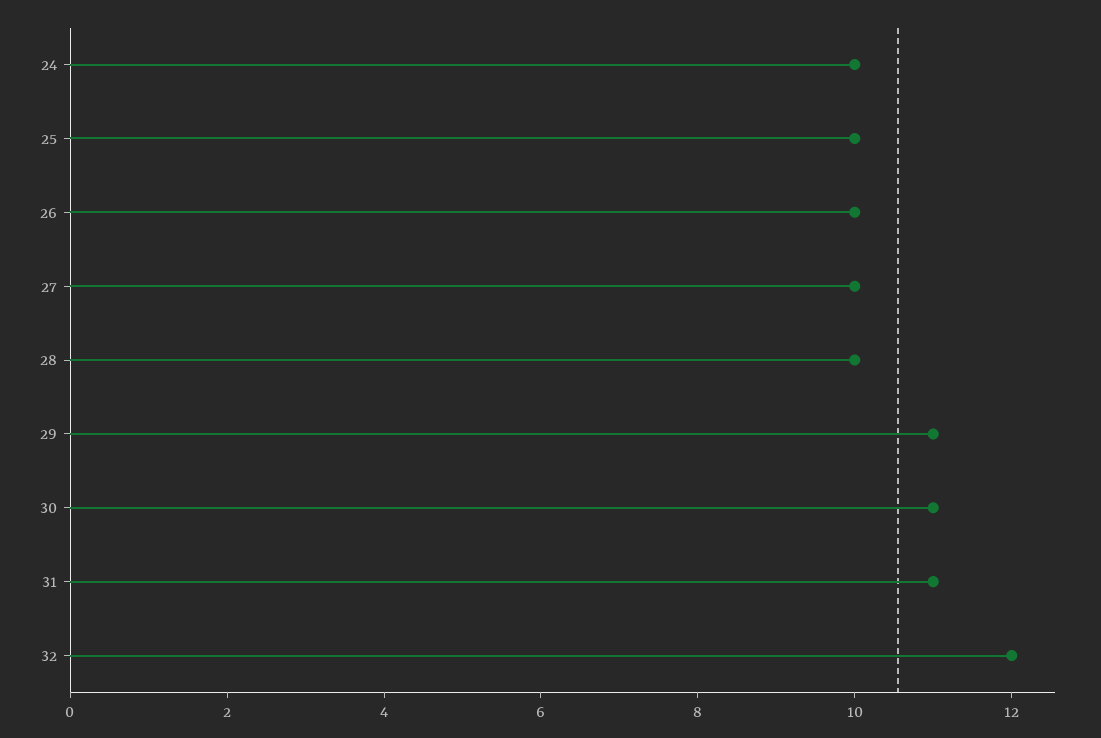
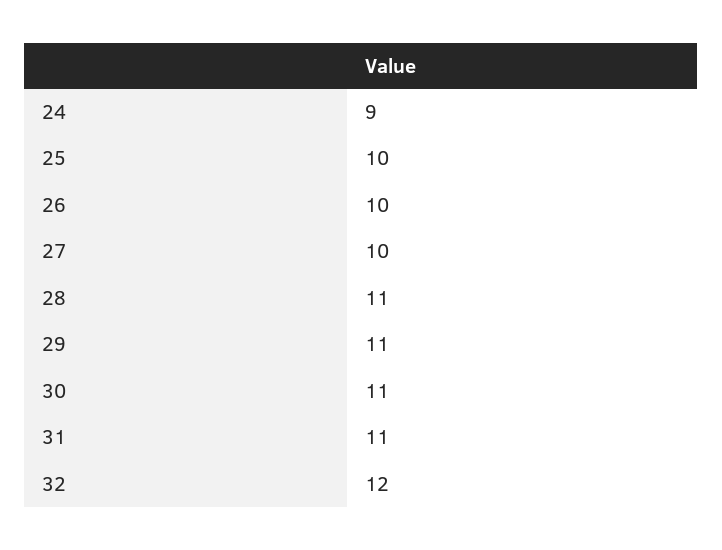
24: 10 -> 9
28: 10 -> 11

